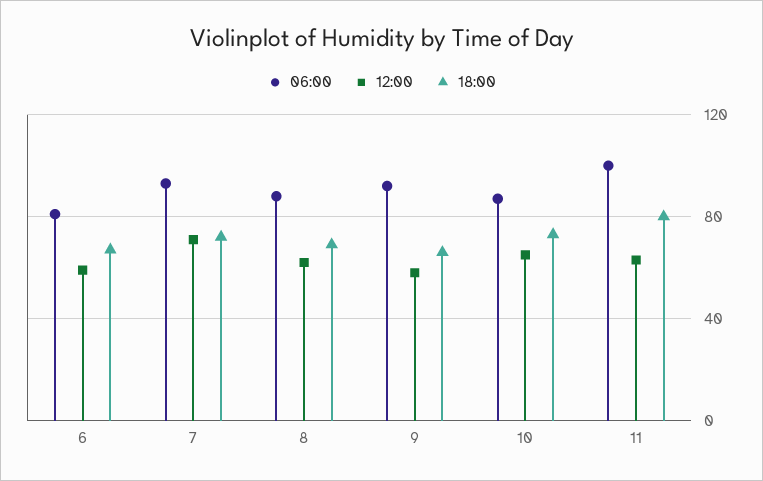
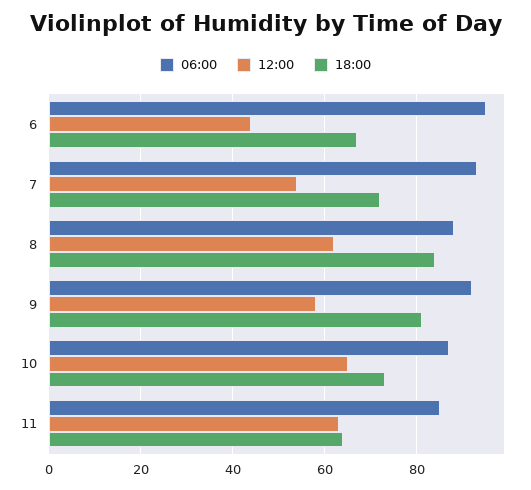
06:00, 6: 80 -> 95
12:00, 6: 60 -> 45
12:00, 7: 70 -> 55
18:00, 8: 70 -> 85
18:00, 9: 65 -> 80
06:00, 11: 100 -> 85
18:00, 11: 80 -> 65

